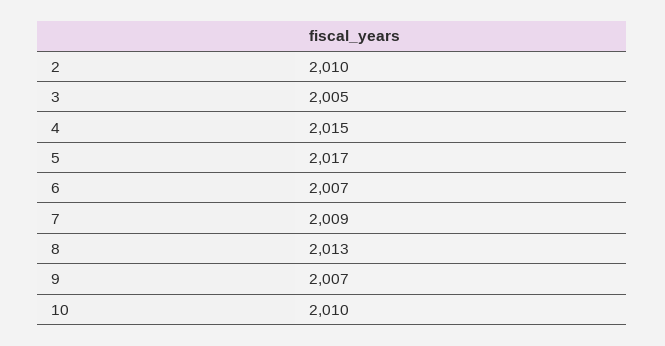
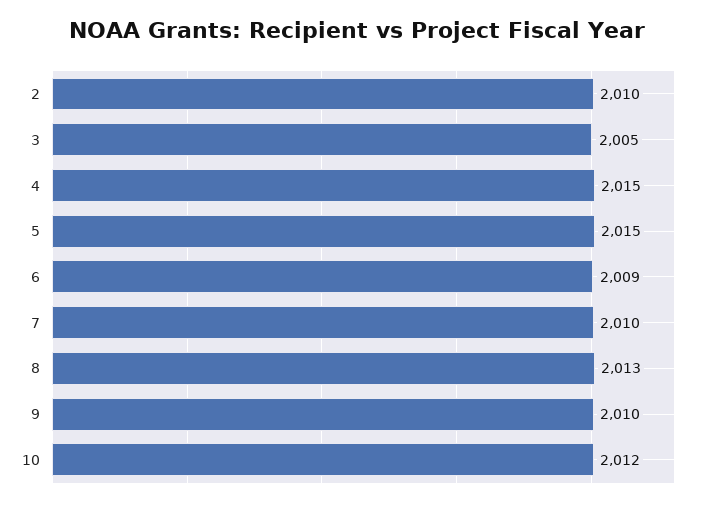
5: 2017 -> 2015
6: 2007 -> 2009
7: 2009 -> 2010
9: 2007 -> 2010
10: 2010 -> 2012

